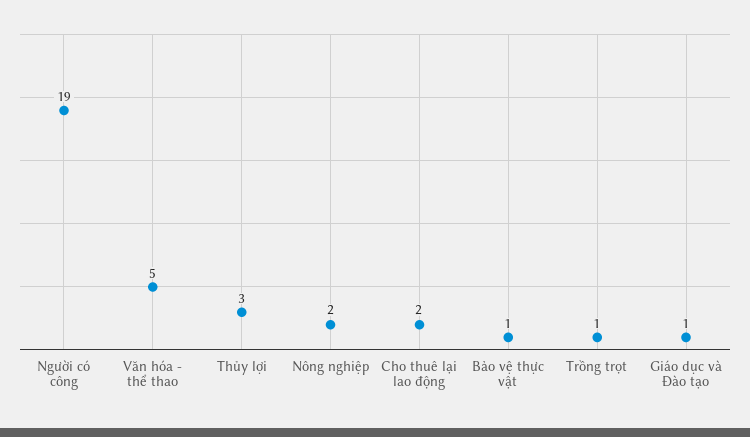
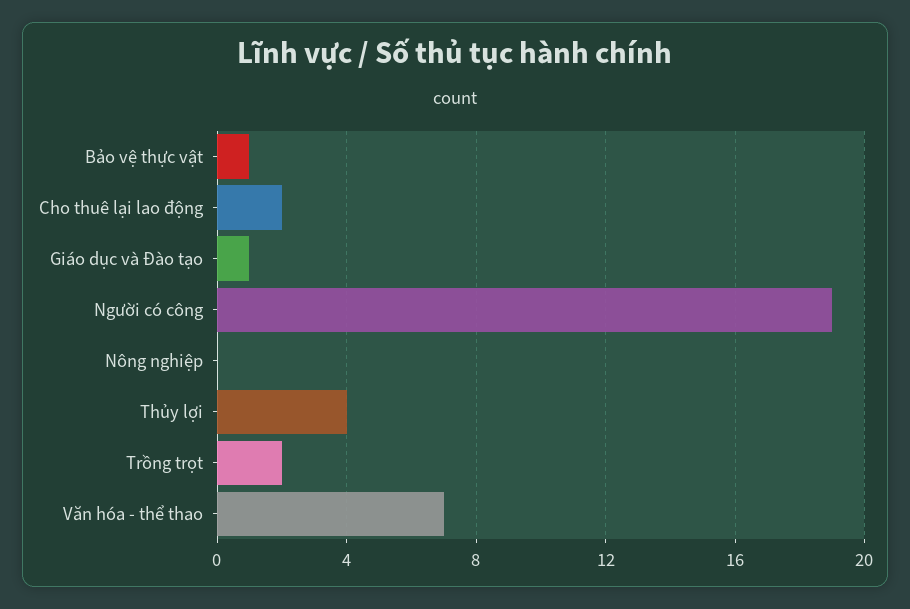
Văn hóa - thể thao: 5 -> 7
Thủy lợi: 3 -> 4
Nông nghiệp: 2 -> 0
Trồng trọt: 1 -> 2

